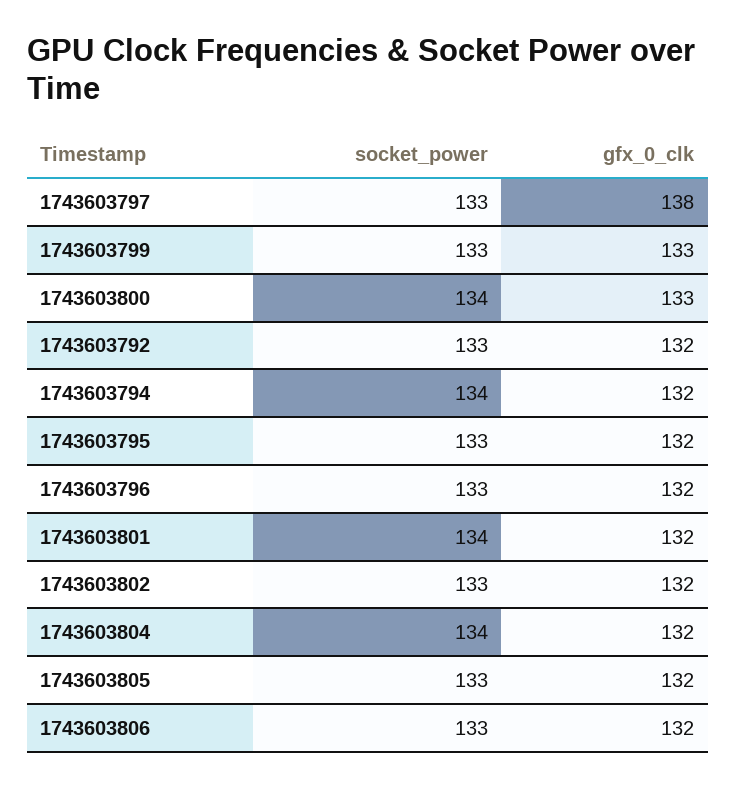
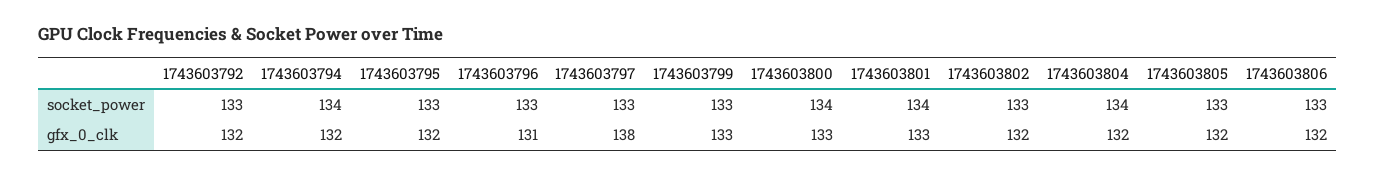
gfx_0_clk, 1743603796: 132 -> 131
gfx_0_clk, 1743603801: 132 -> 133

